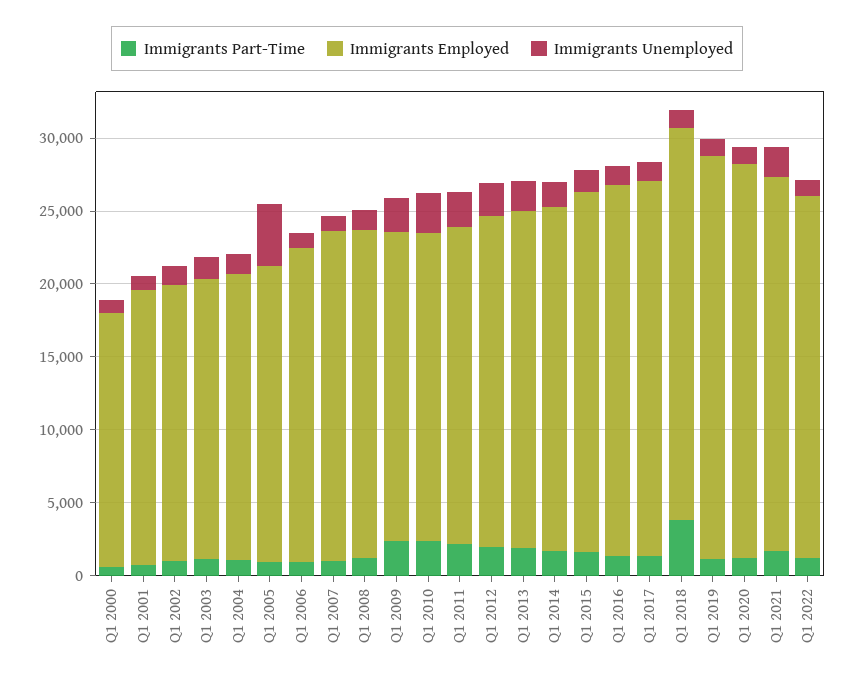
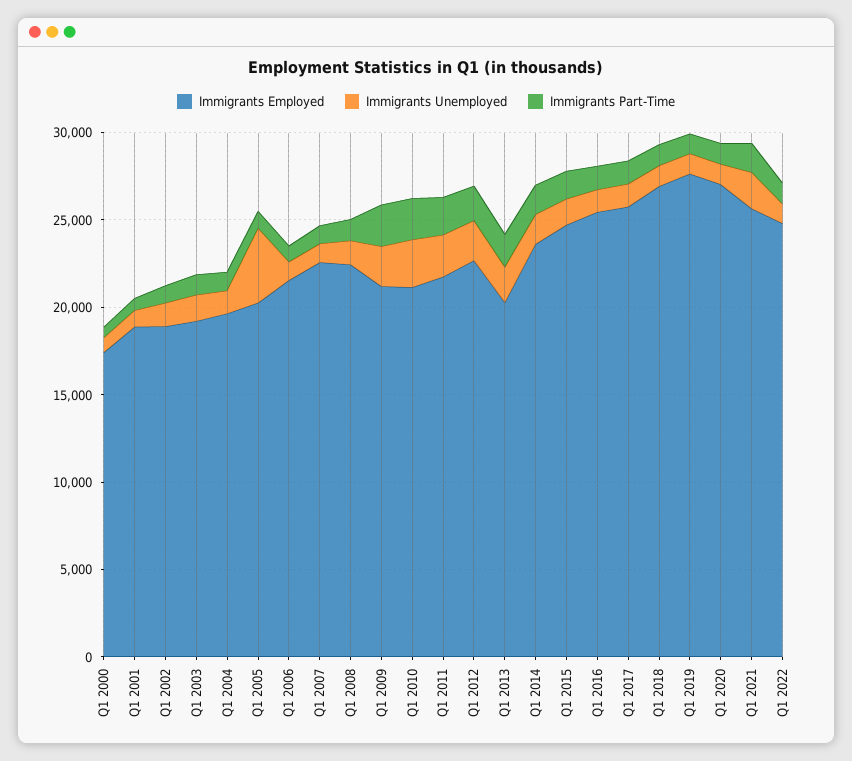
Immigrants Employed, Q1 2013: 23000 -> 20000
Immigrants Part-Time, Q1 2018: 4000 -> 1000

